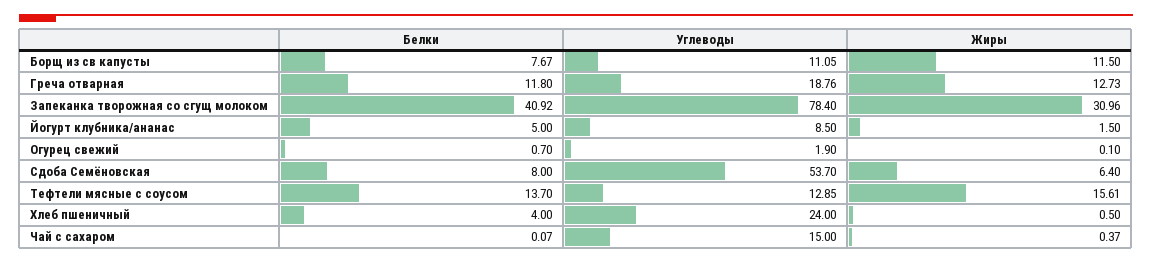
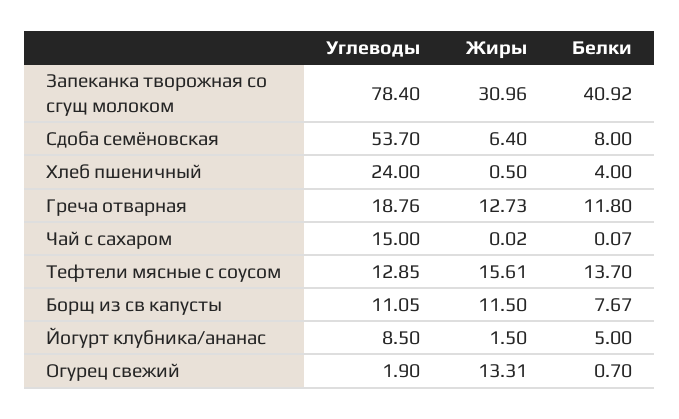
Жиры, Огурец свежий: 0.1 -> 13.31
Жиры, Чай с сахаром: 0.37 -> 0.02

